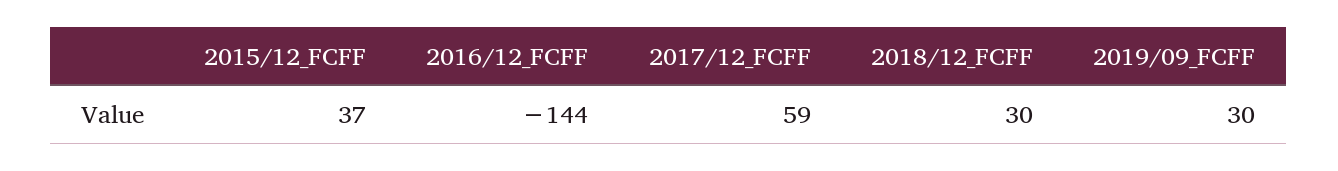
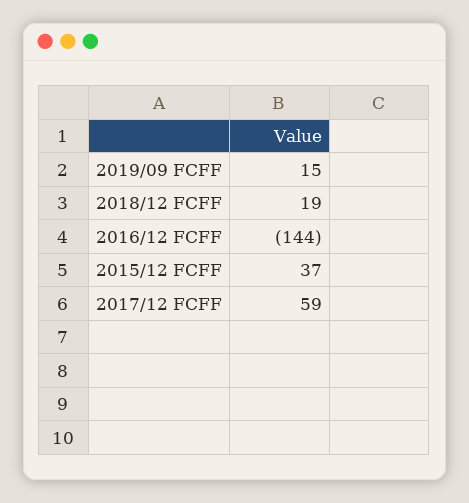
2018/12_FCFF: 30 -> 19
2019/09_FCFF: 30 -> 15

